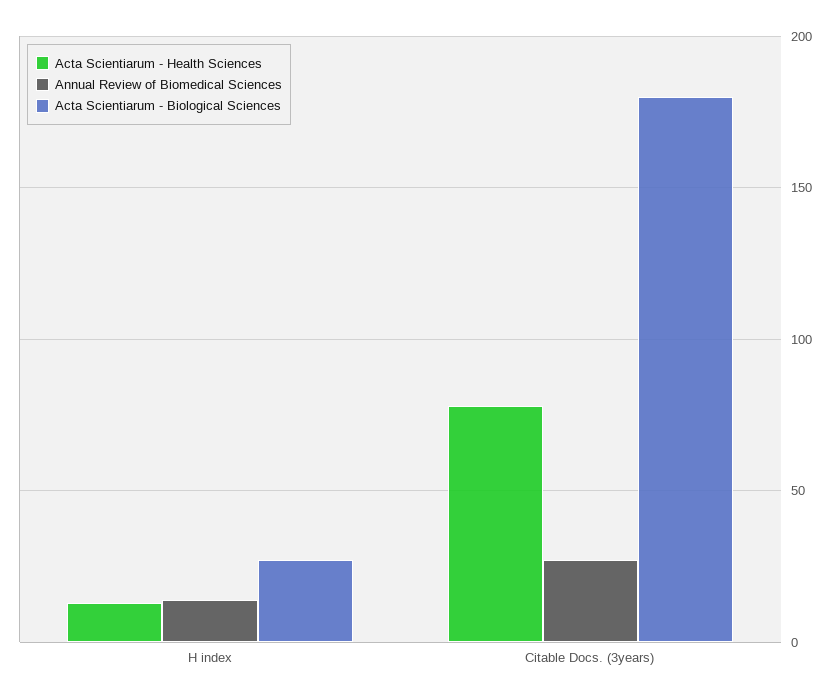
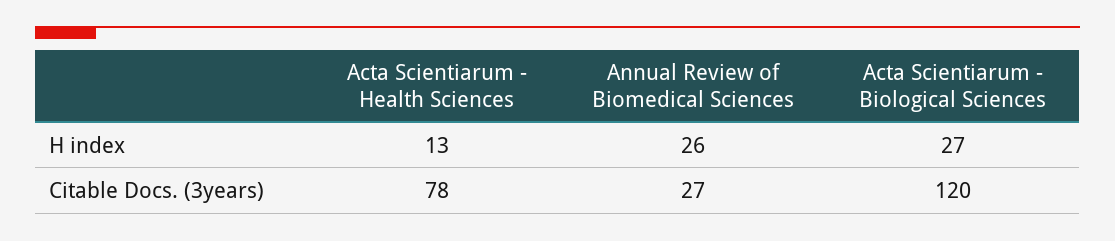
Annual Review of Biomedical Sciences, H index: 15 -> 26
Acta Scientiarum - Biological Sciences, Citable Docs. (3years): 180 -> 120

